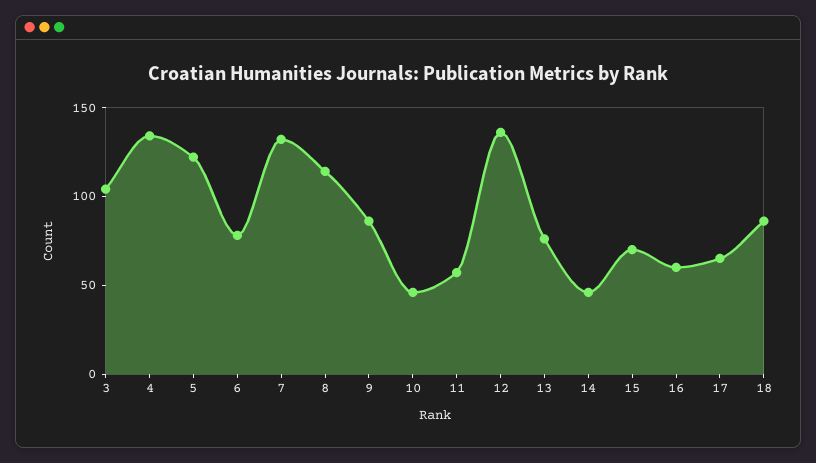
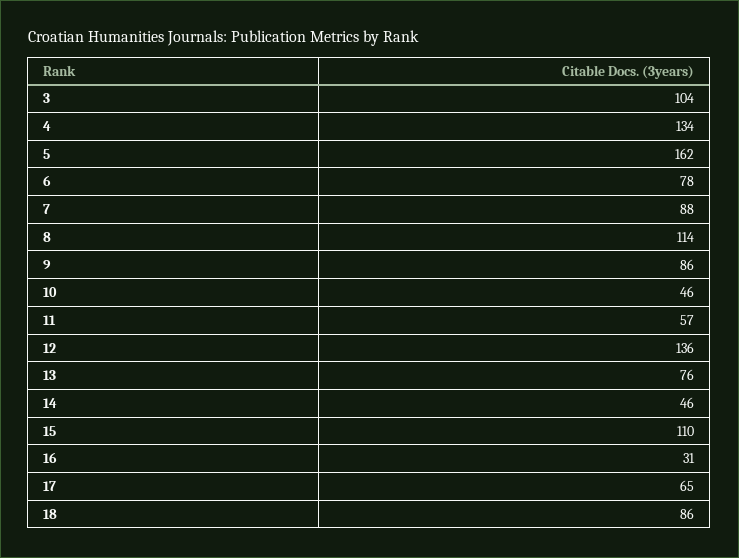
5: 120 -> 162
7: 130 -> 88
15: 70 -> 110
16: 60 -> 31

